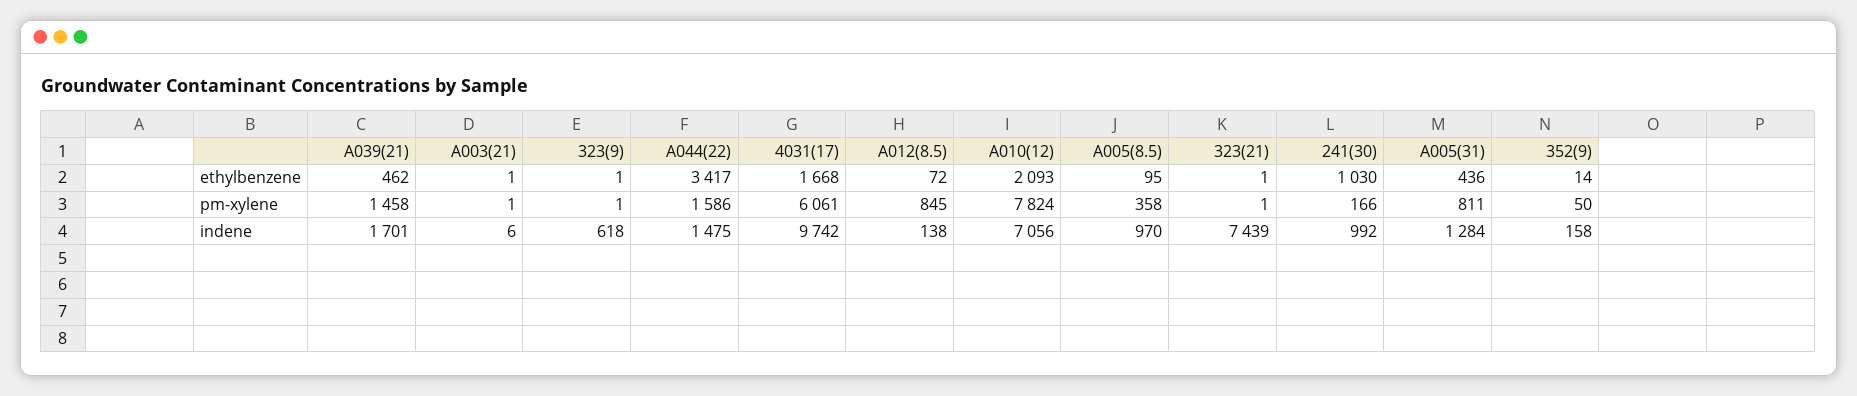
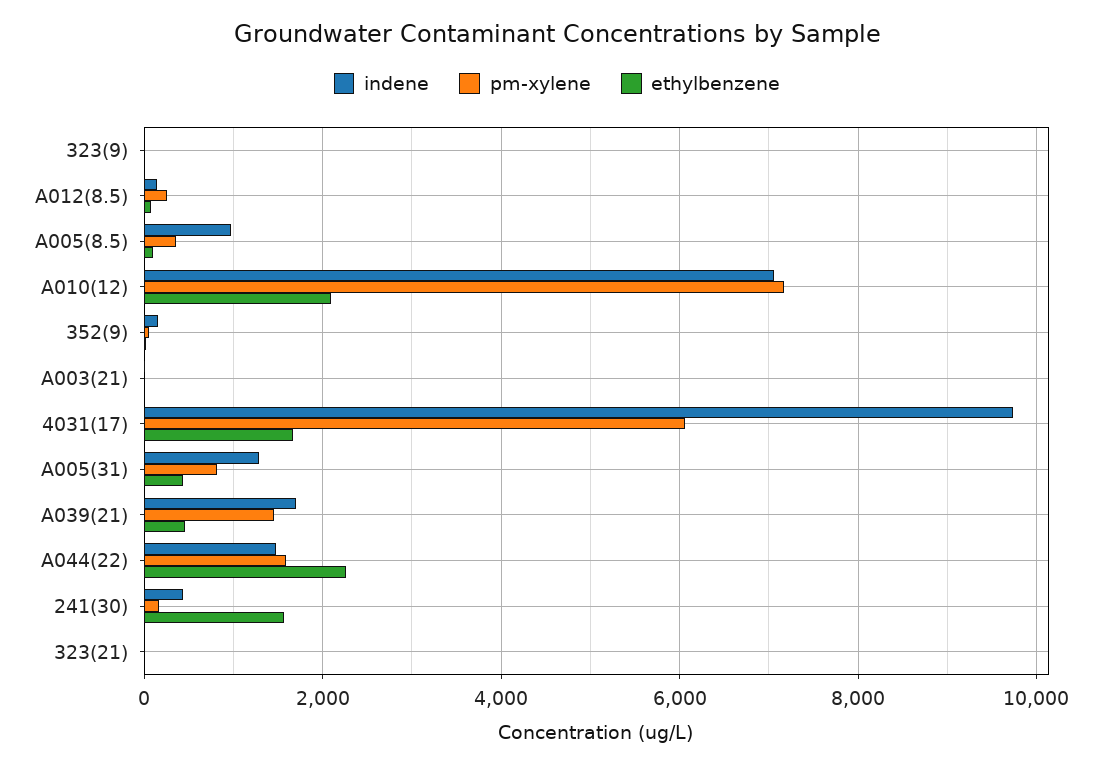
ethylbenzene, A044(22): 3417 -> 2200
ethylbenzene, 241(30): 1030 -> 1600
pm-xylene, A012(8.5): 845 -> 200
pm-xylene, A010(12): 7824 -> 7200
indene, 323(9): 618 -> 0
indene, 323(21): 7439 -> 0
indene, 241(30): 992 -> 400

